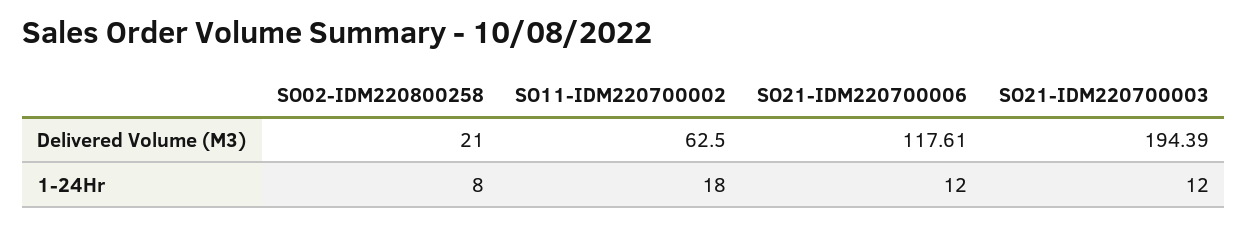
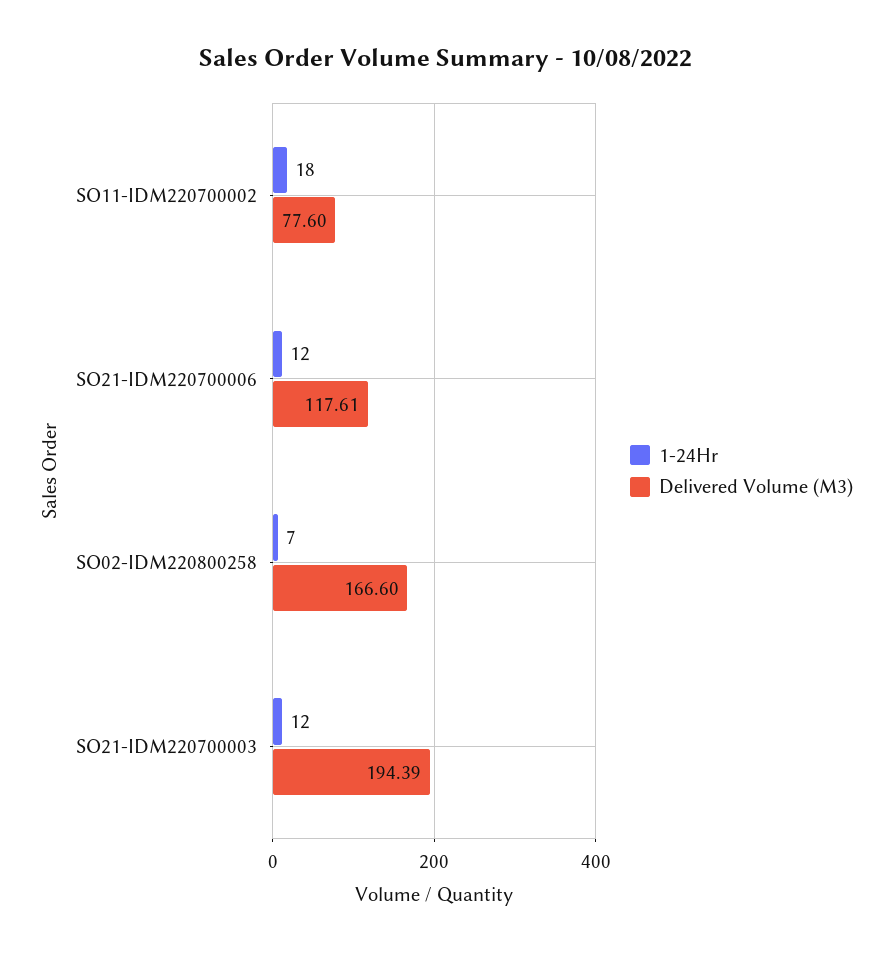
Delivered Volume (M3), SO02-IDM220800258: 21 -> 166.6
Delivered Volume (M3), SO11-IDM220700002: 62.5 -> 77.6
1-24Hr, SO02-IDM220800258: 8 -> 7

